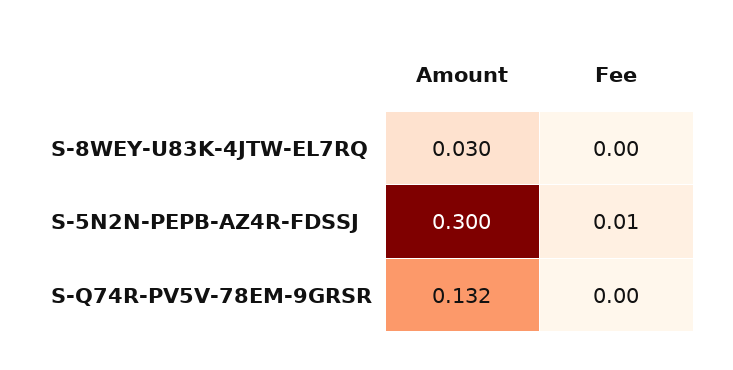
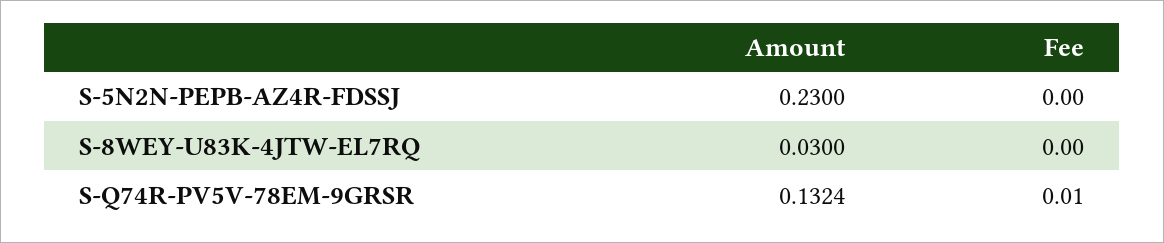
Amount, S-5N2N-PEPB-AZ4R-FDSSJ: 0.3 -> 0.23
Fee, S-5N2N-PEPB-AZ4R-FDSSJ: 0.01 -> 0
Fee, S-Q74R-PV5V-78EM-9GRSR: 0 -> 0.01

